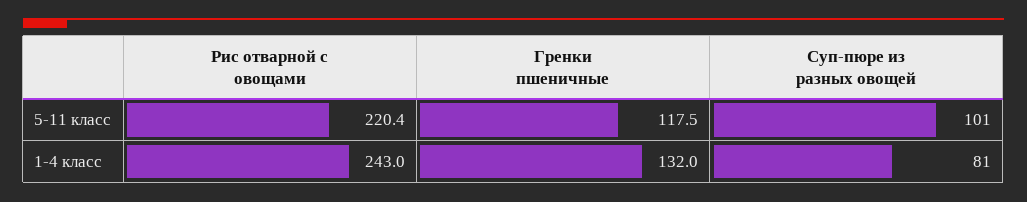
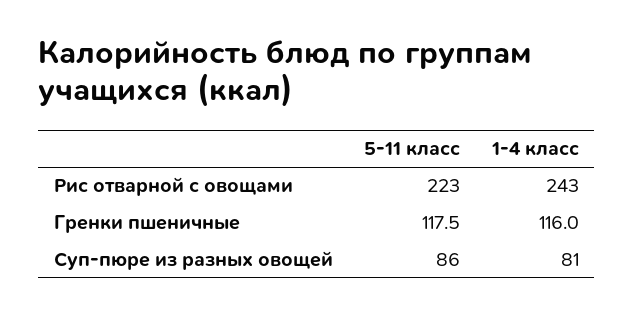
Рис отварной с овощами, 5-11 класс: 220.4 -> 223
Суп-пюре из разных овощей, 5-11 класс: 101 -> 86
Гренки пшеничные, 1-4 класс: 132 -> 116

